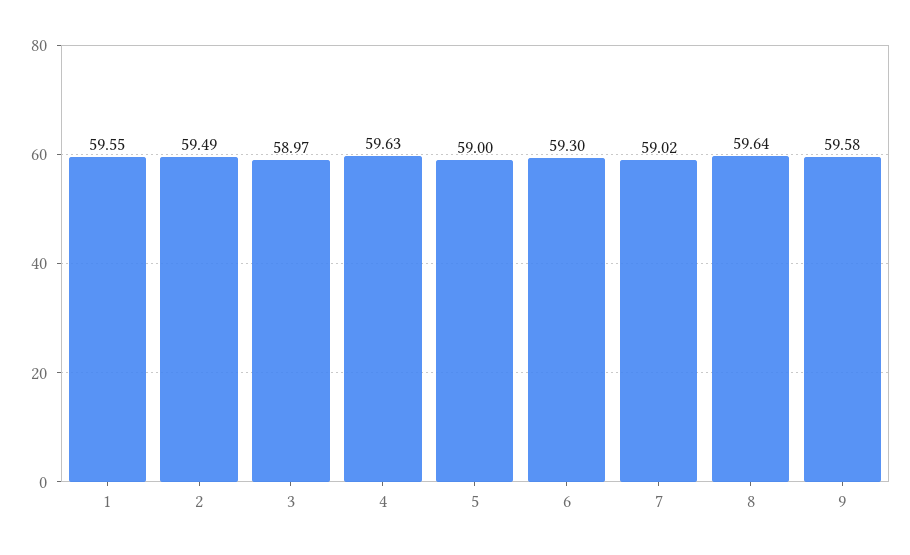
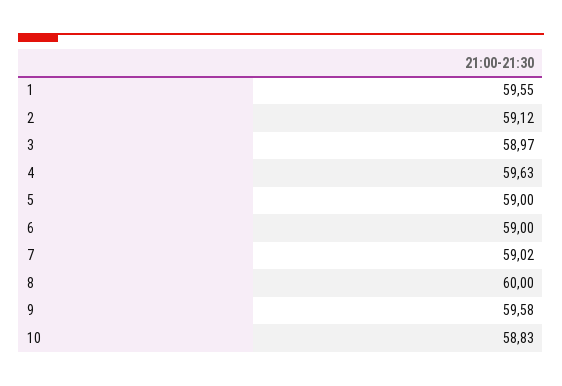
2: 59.49 -> 59.12
6: 59.3 -> 59
8: 59.64 -> 60
10: none -> 58.83

